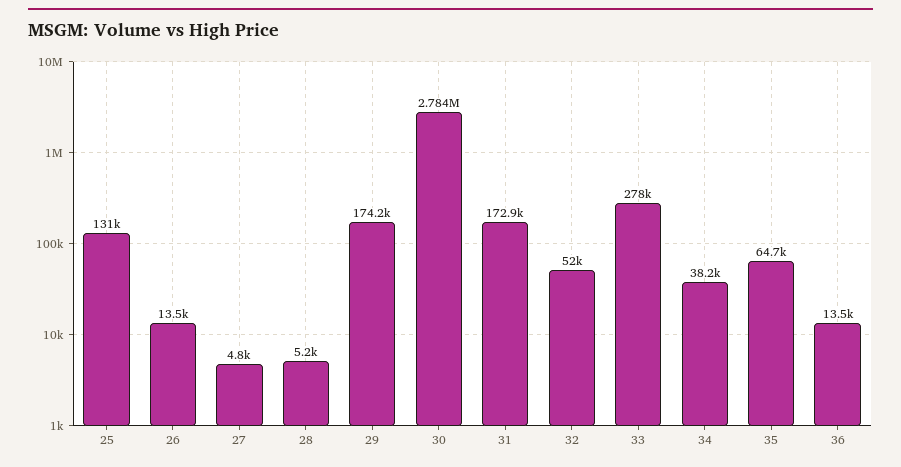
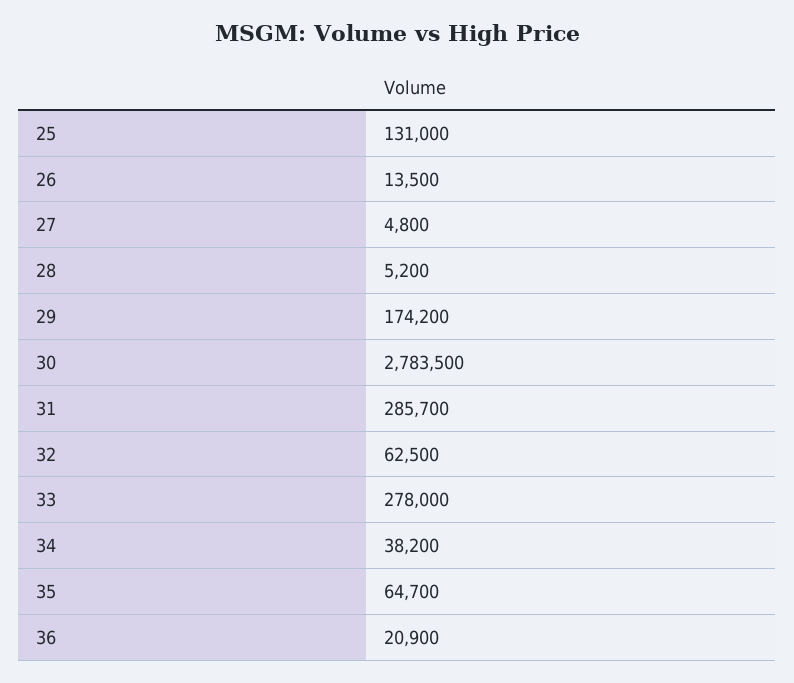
31: 172900 -> 285700
32: 52000 -> 62500
36: 13500 -> 20900

